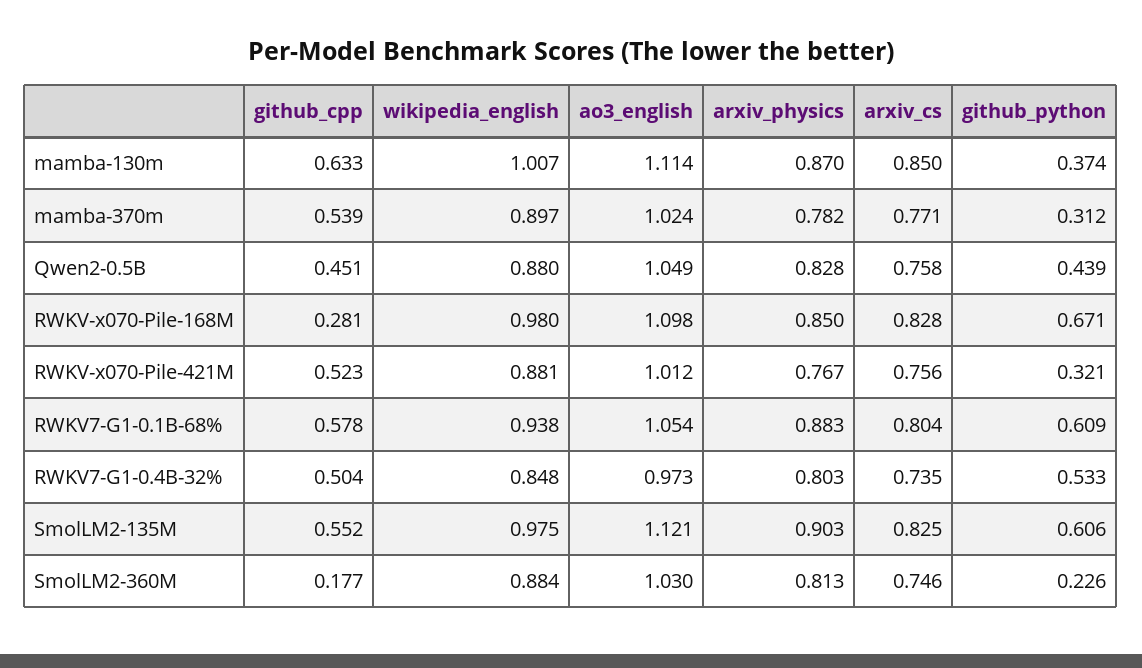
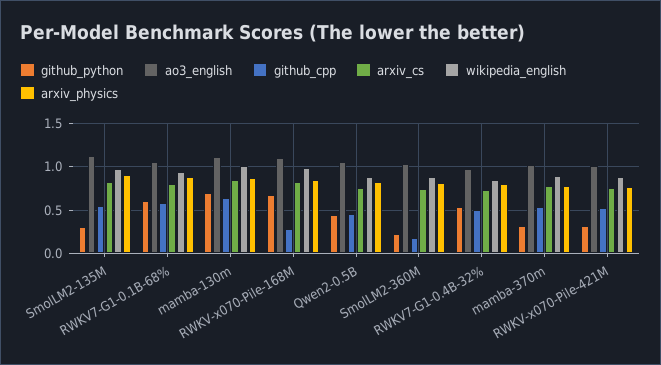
github_python, mamba-130m: 0.374 -> 0.7
github_python, SmolLM2-135M: 0.606 -> 0.3

